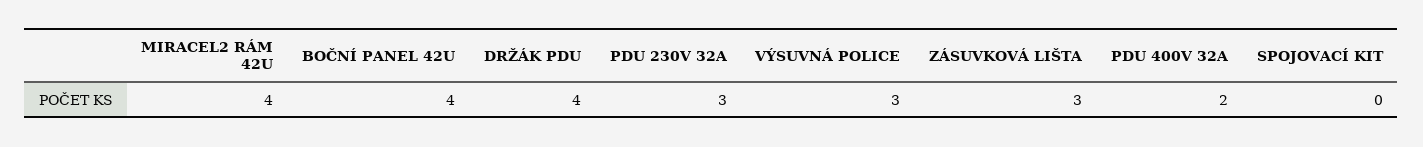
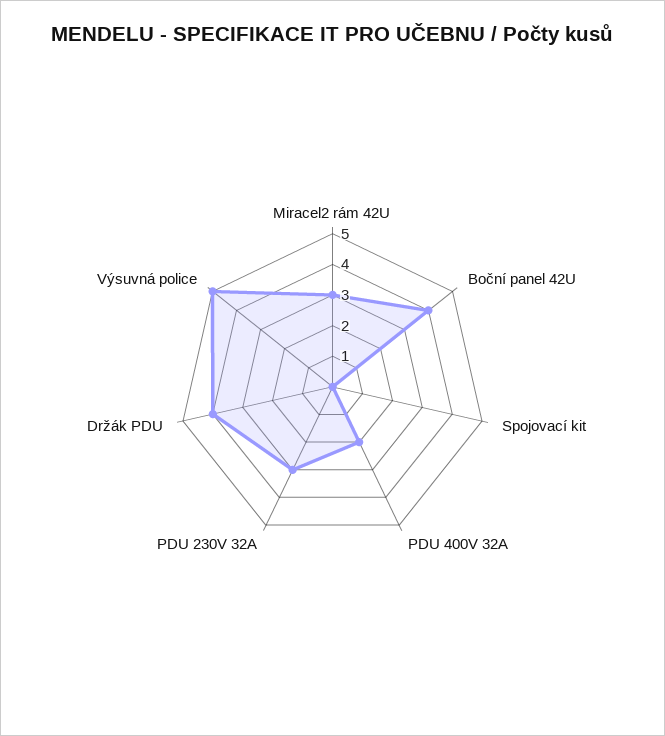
MIRACEL2 RÁM 42U: 4 -> 3
VÝSUVNÁ POLICE: 3 -> 5
ZÁSUVKOVÁ LIŠTA: 3 -> none

